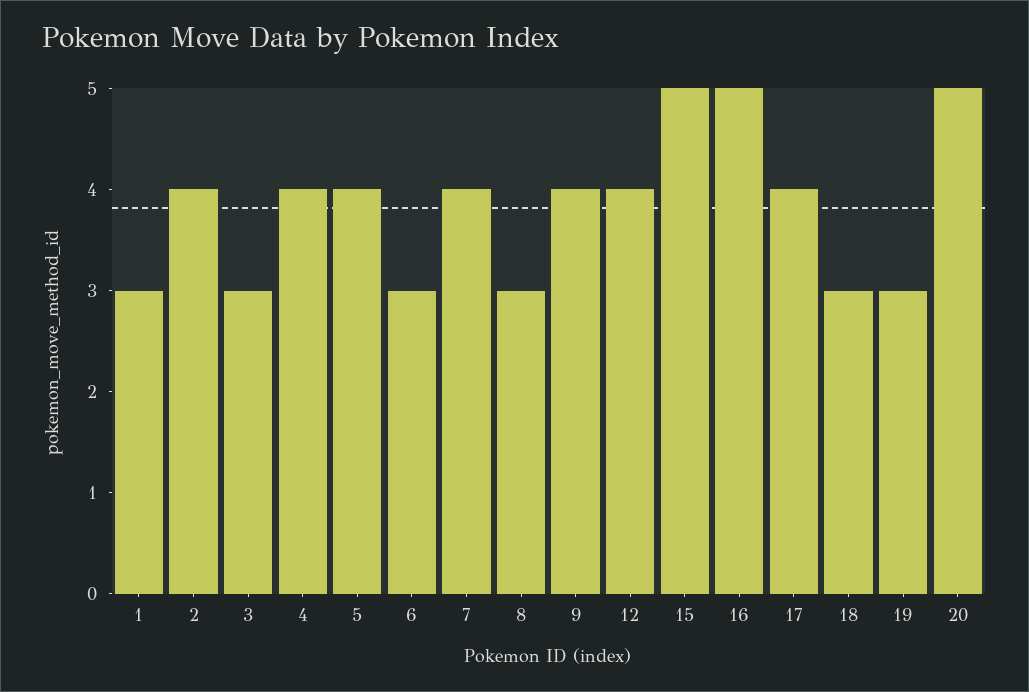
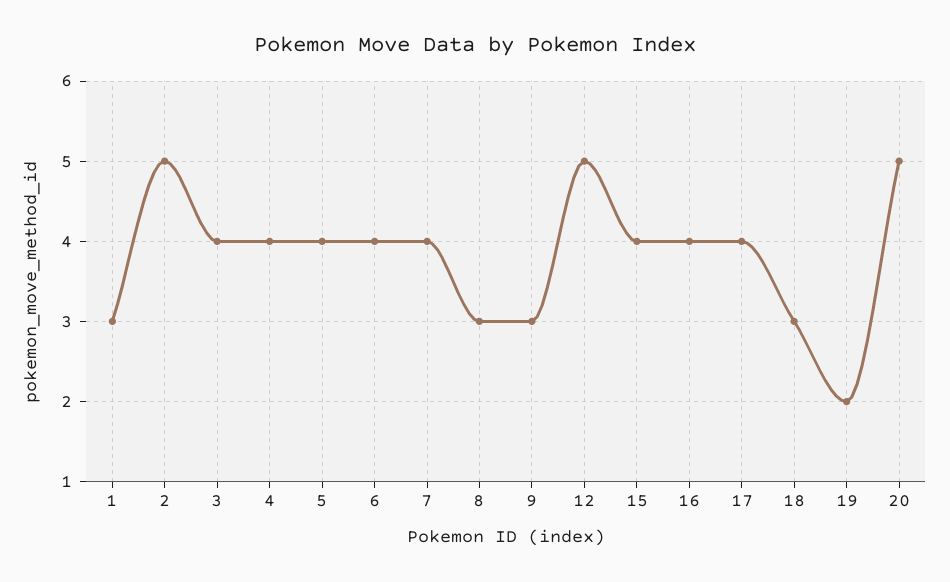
2: 4 -> 5
3: 3 -> 4
6: 3 -> 4
9: 4 -> 3
12: 4 -> 5
15: 5 -> 4
16: 5 -> 4
19: 3 -> 2

